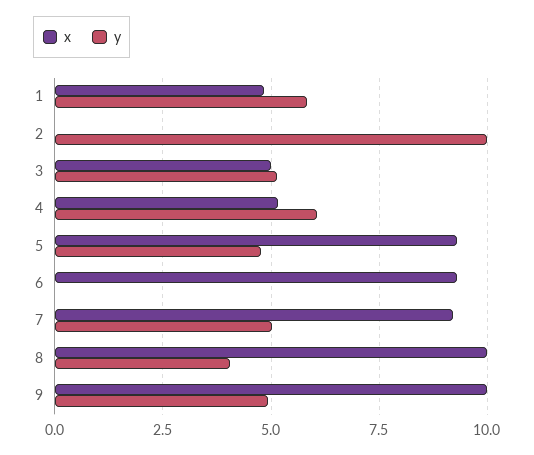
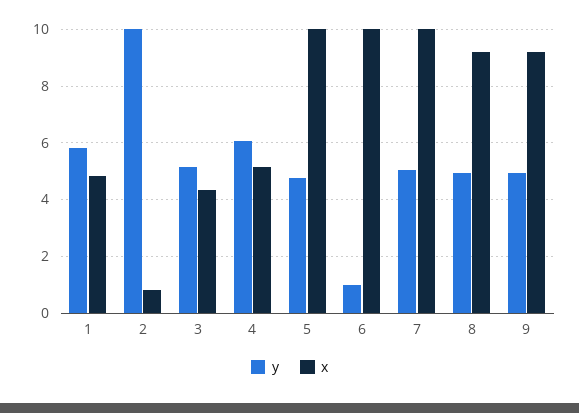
x, 2: 0 -> 0.75
x, 3: 5 -> 4.25
x, 5: 9.25 -> 10
x, 6: 9.25 -> 10
y, 6: 0 -> 1
x, 7: 9.25 -> 10
x, 8: 10 -> 9.25
y, 8: 4 -> 5
x, 9: 10 -> 9.25

